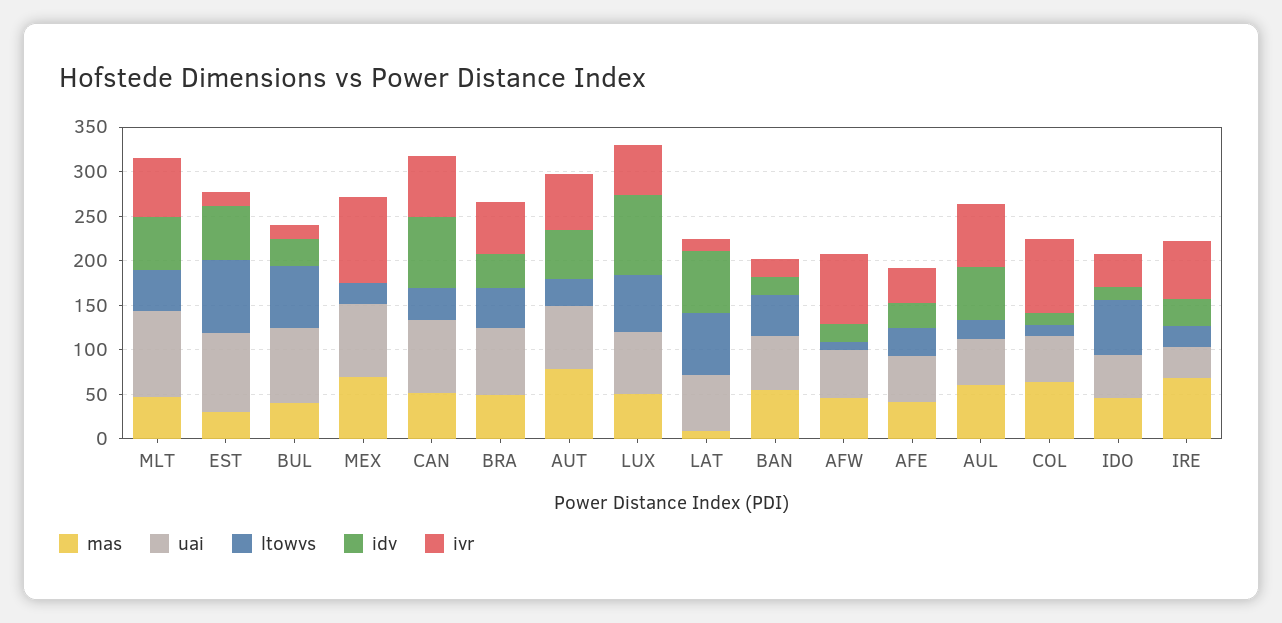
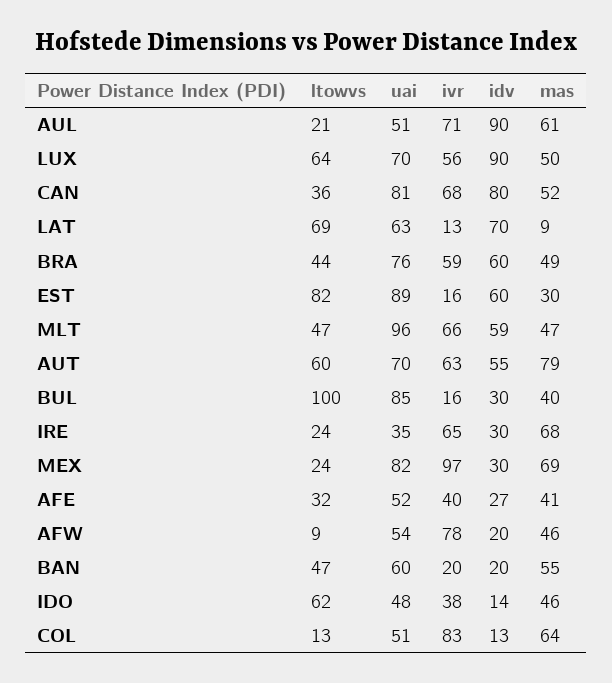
ltowvs, BUL: 70 -> 100
idv, MEX: 0 -> 30
idv, BRA: 40 -> 60
ltowvs, AUT: 30 -> 60
idv, AUL: 60 -> 90

